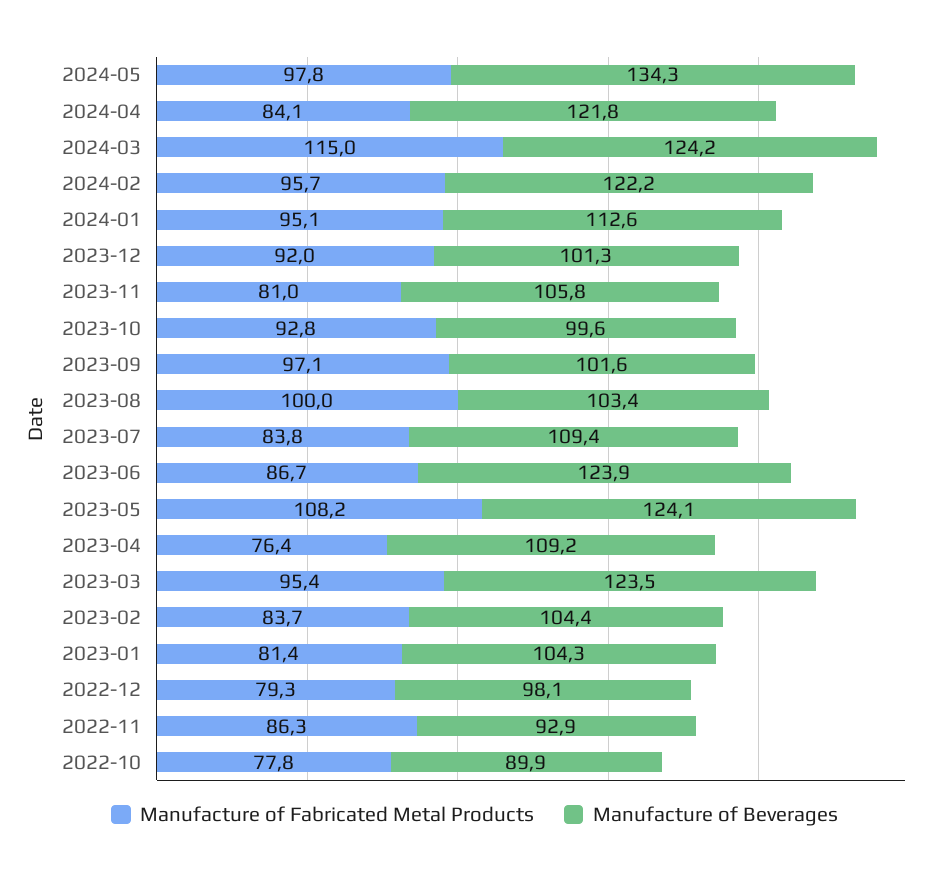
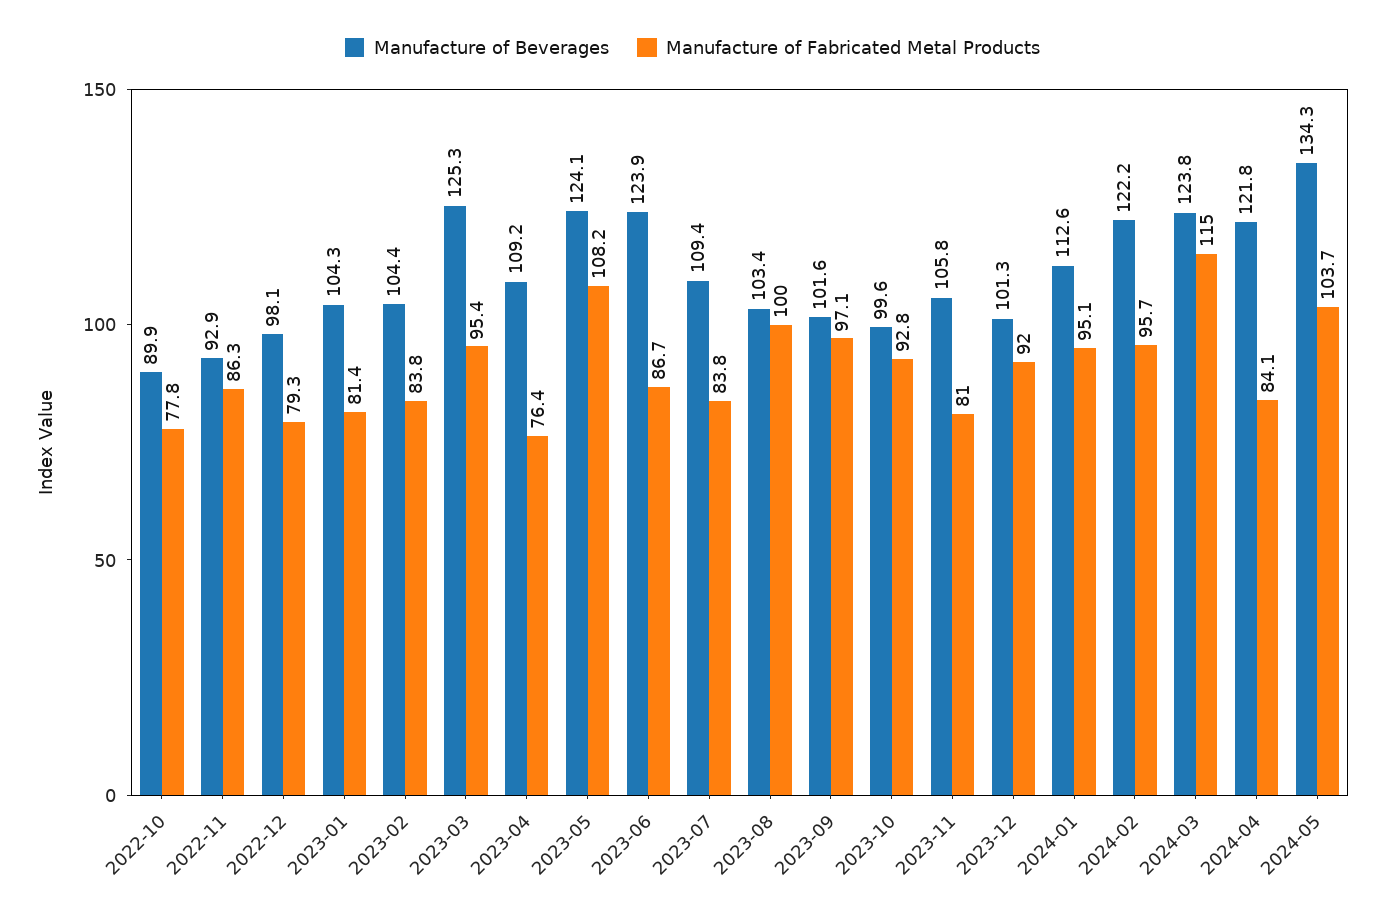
Manufacture of Fabricated Metal Products, 2024-05: 97.8 -> 103.7
Manufacture of Beverages, 2024-03: 124.2 -> 123.8
Manufacture of Beverages, 2023-03: 123.5 -> 125.3
Manufacture of Fabricated Metal Products, 2023-02: 83.7 -> 83.8

